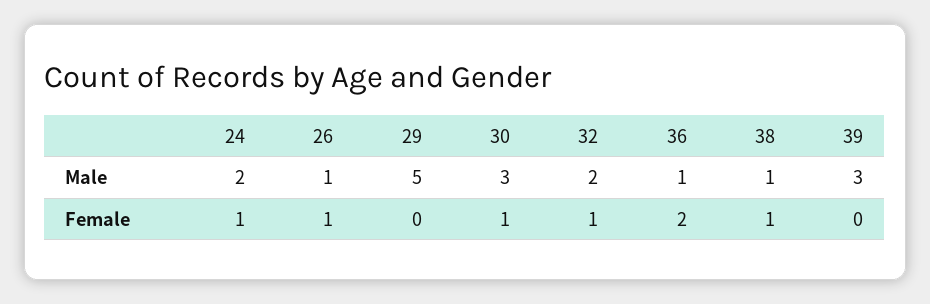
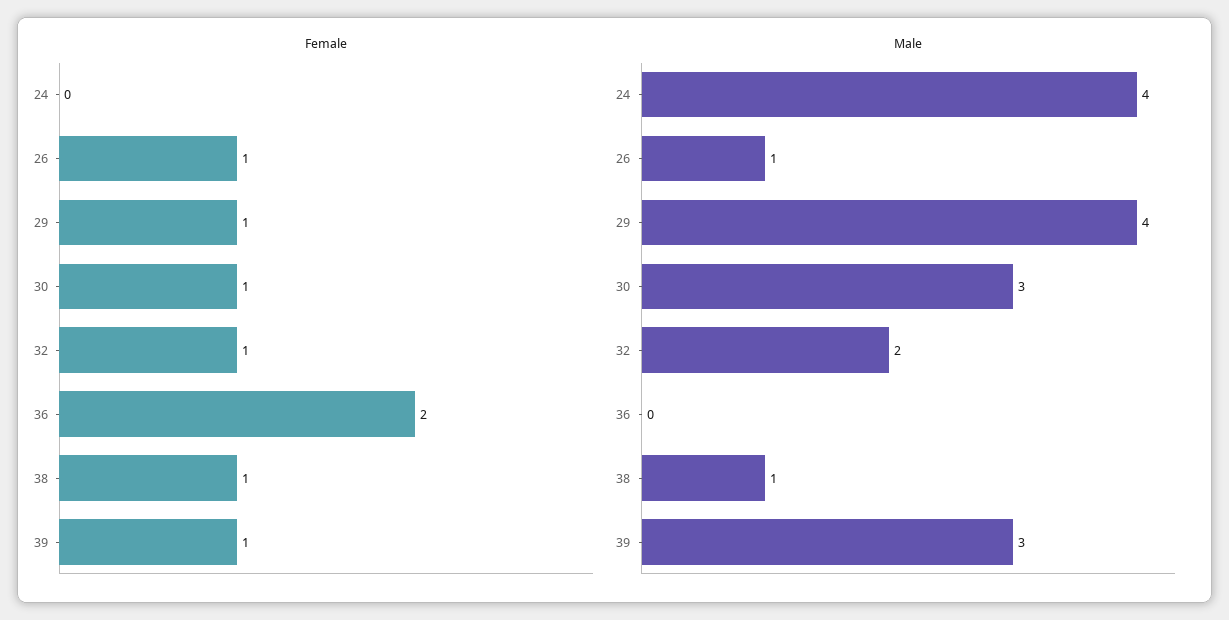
Male, 24: 2 -> 4
Male, 29: 5 -> 4
Male, 36: 1 -> 0
Female, 24: 1 -> 0
Female, 29: 0 -> 1
Female, 39: 0 -> 1

